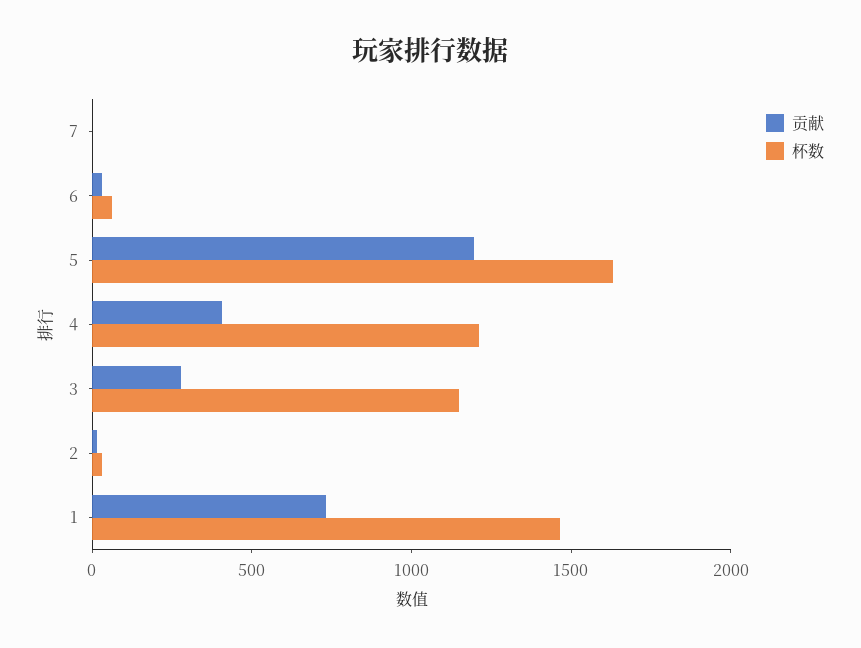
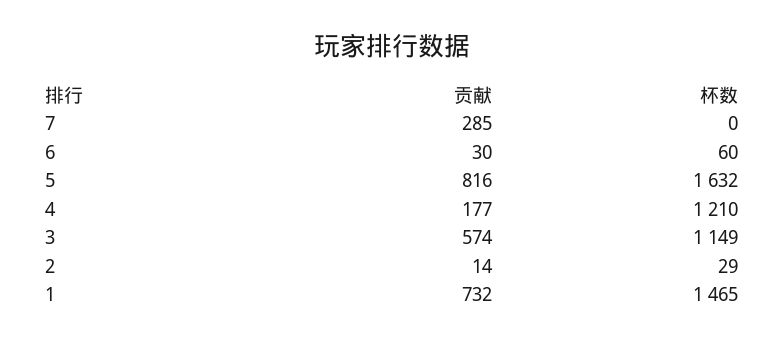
贡献, 7: 0 -> 285
贡献, 5: 1200 -> 816
贡献, 4: 400 -> 177
贡献, 3: 300 -> 574

